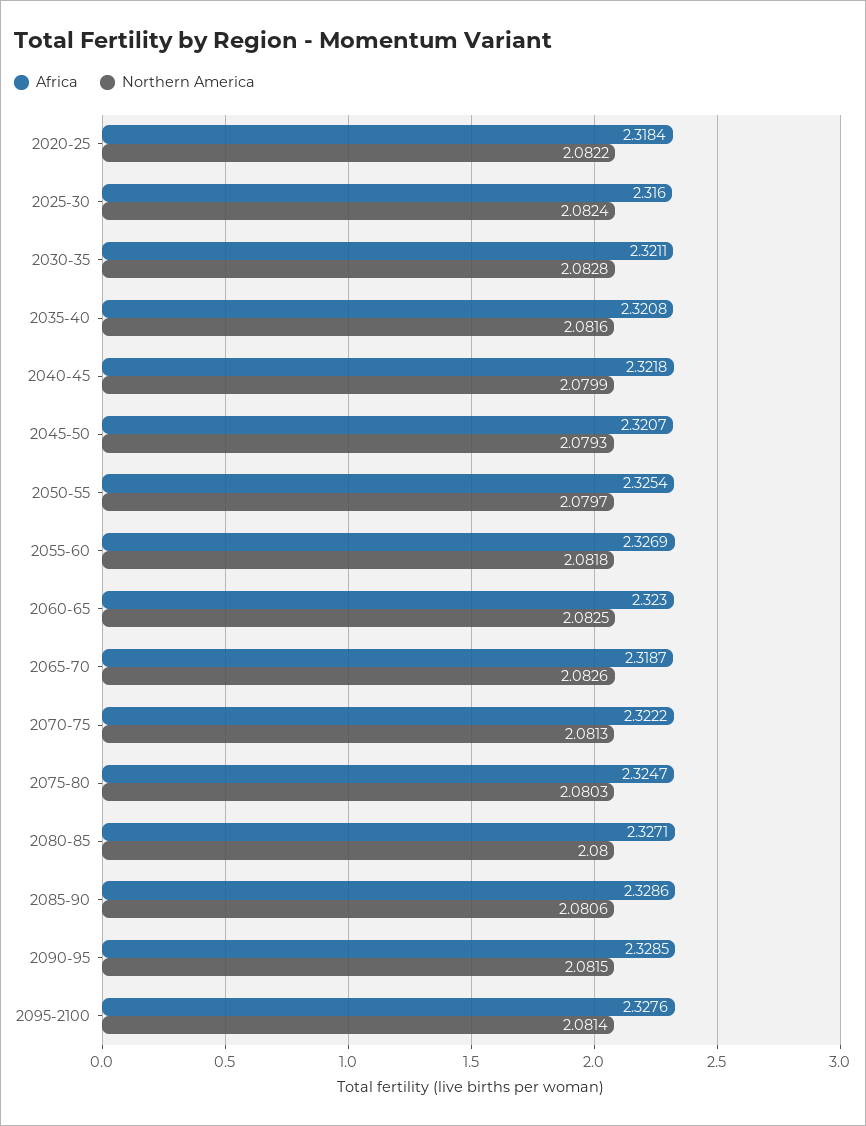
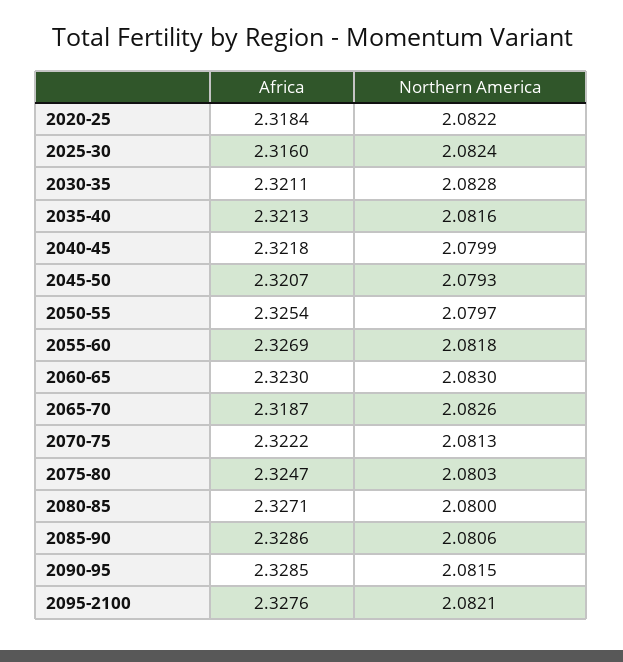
Africa, 2035-40: 2.3208 -> 2.3213
Northern America, 2060-65: 2.0825 -> 2.083
Northern America, 2095-2100: 2.0814 -> 2.0821

